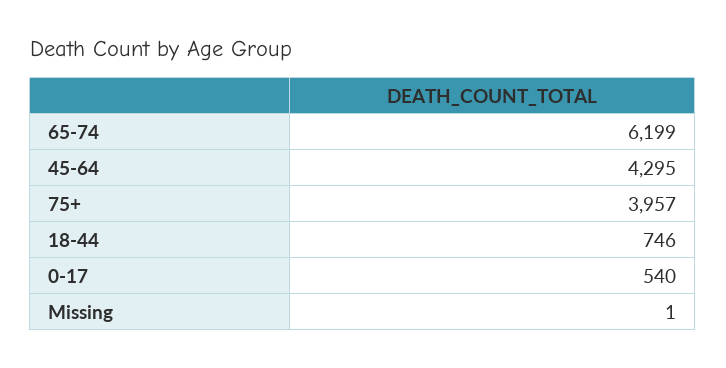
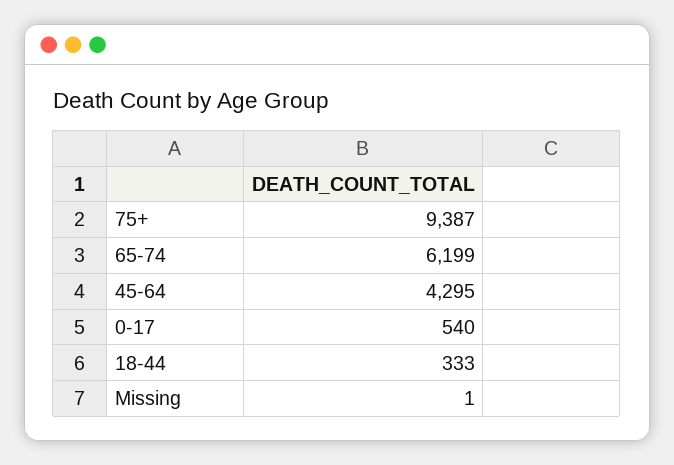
75+: 3957 -> 9387
18-44: 746 -> 333

